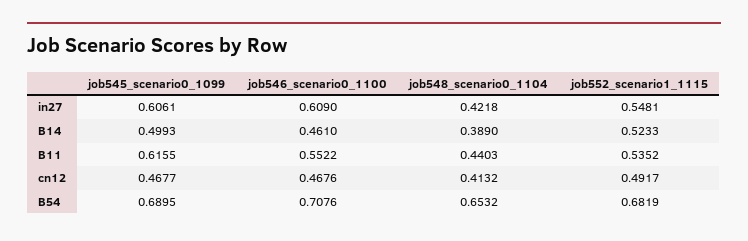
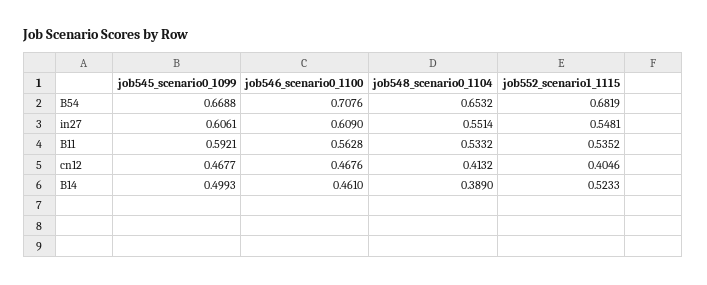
job548_scenario0_1104, in27: 0.4218 -> 0.5514
job545_scenario0_1099, B11: 0.6155 -> 0.5921
job546_scenario0_1100, B11: 0.5522 -> 0.5628
job548_scenario0_1104, B11: 0.4403 -> 0.5332
job552_scenario1_1115, cn12: 0.4917 -> 0.4046
job545_scenario0_1099, B54: 0.6895 -> 0.6688

